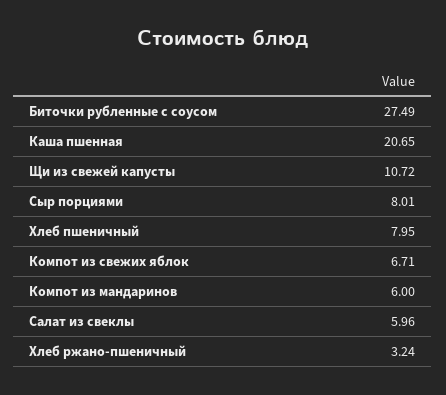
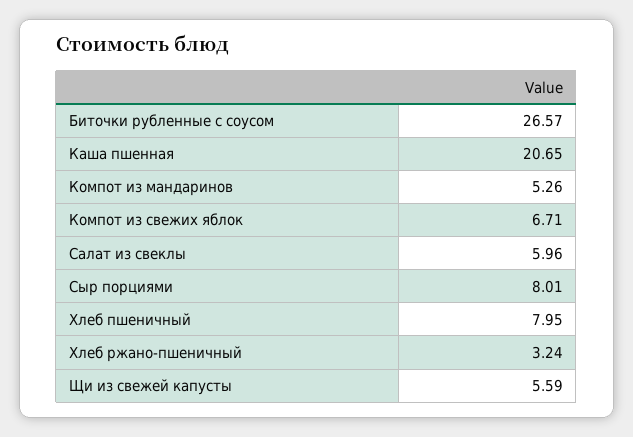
Биточки рубленные с соусом: 27.49 -> 26.57
Щи из свежей капусты: 10.72 -> 5.59
Компот из мандаринов: 6 -> 5.26

